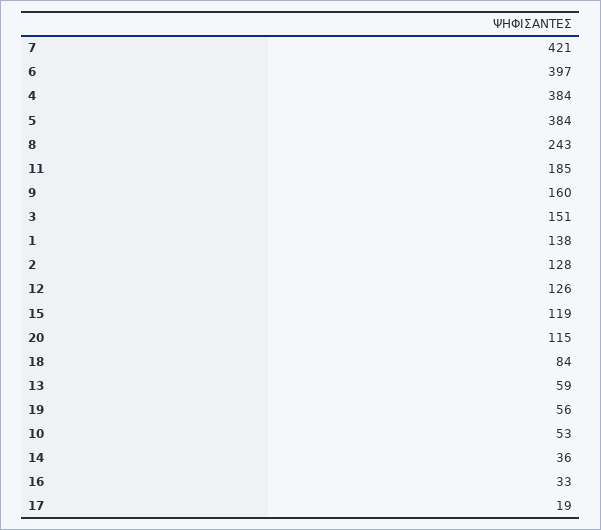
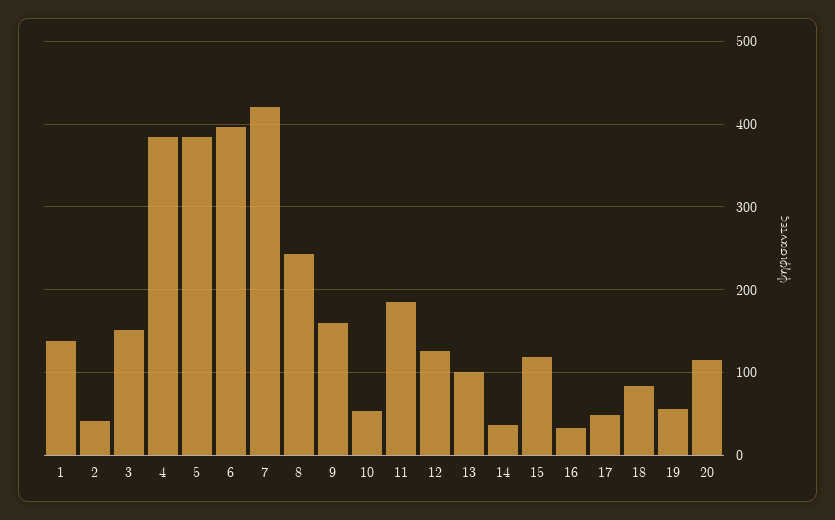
2: 128 -> 40
13: 59 -> 100
17: 19 -> 50

